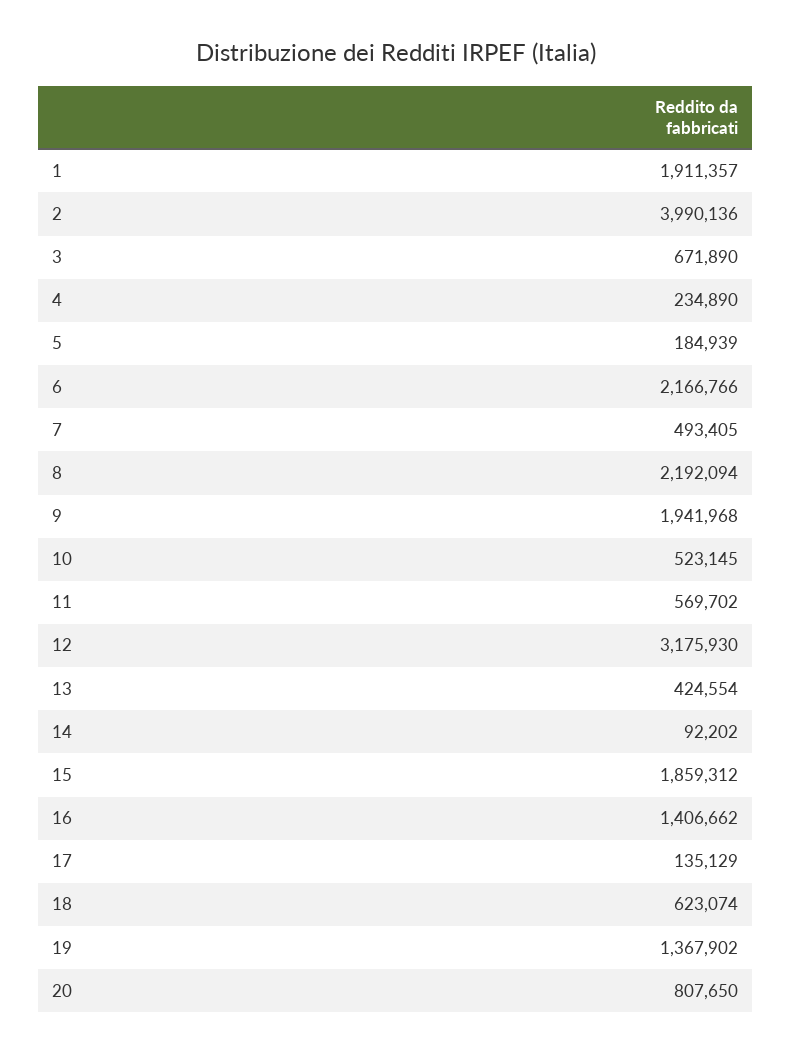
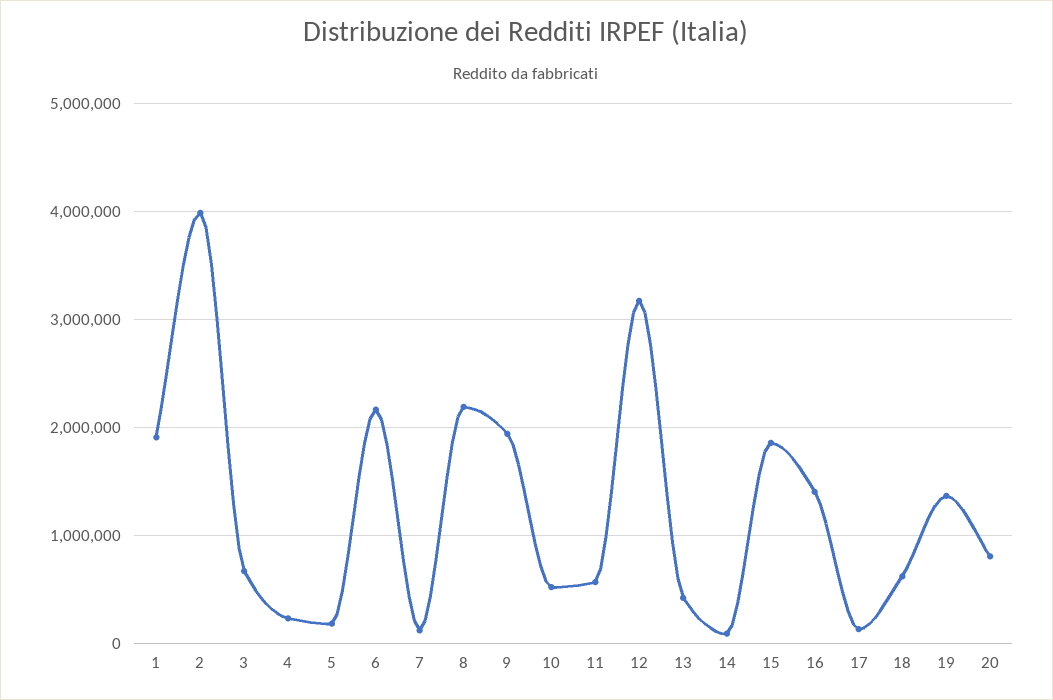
7: 493405 -> 100000

